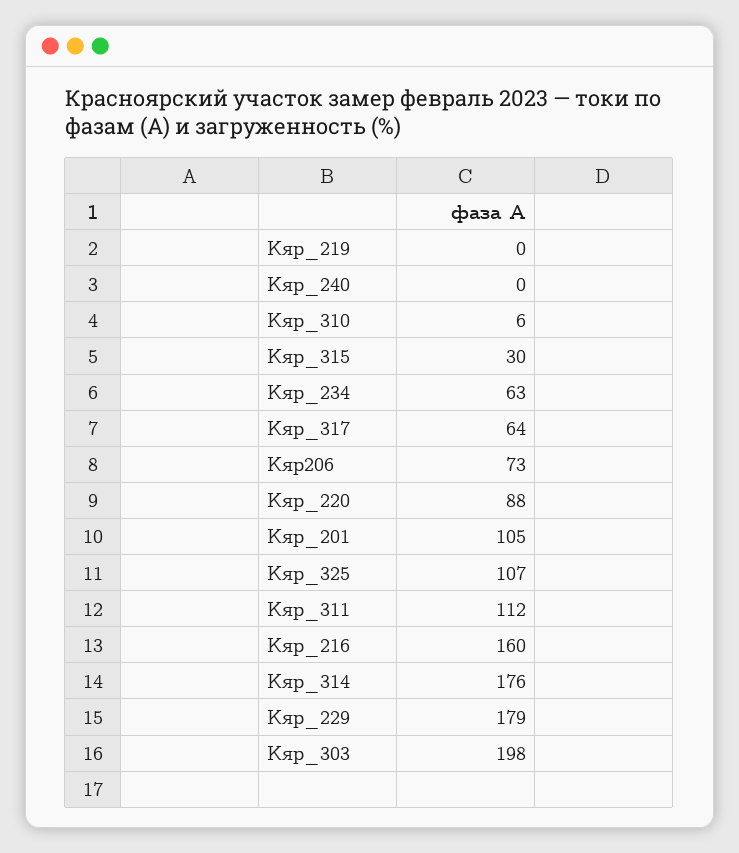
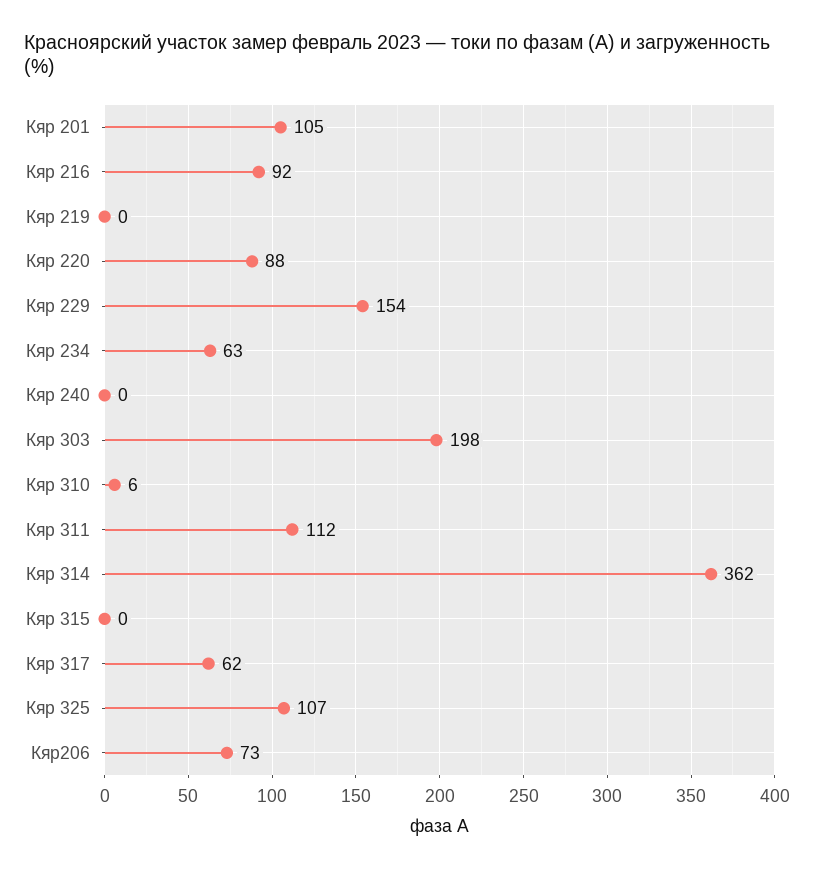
Кяр_315: 30 -> 0
Кяр_317: 64 -> 62
Кяр_216: 160 -> 92
Кяр_314: 176 -> 362
Кяр_229: 179 -> 154

